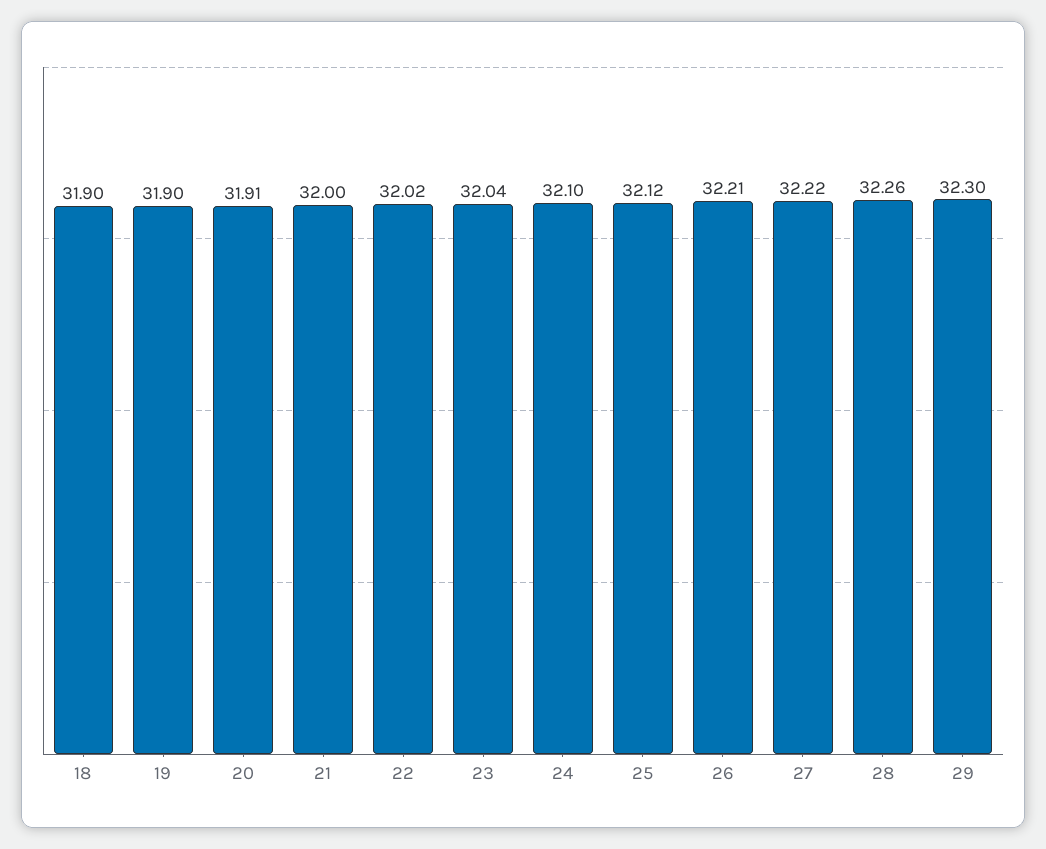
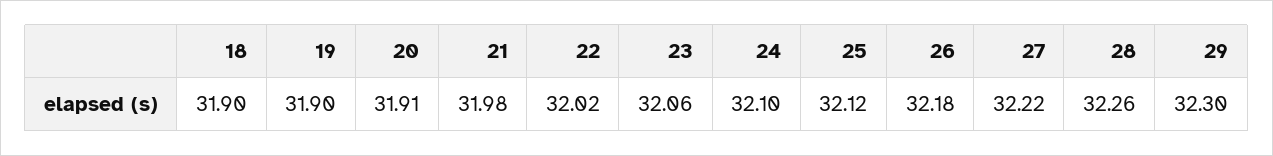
21: 32 -> 31.98
23: 32.04 -> 32.06
26: 32.21 -> 32.18

